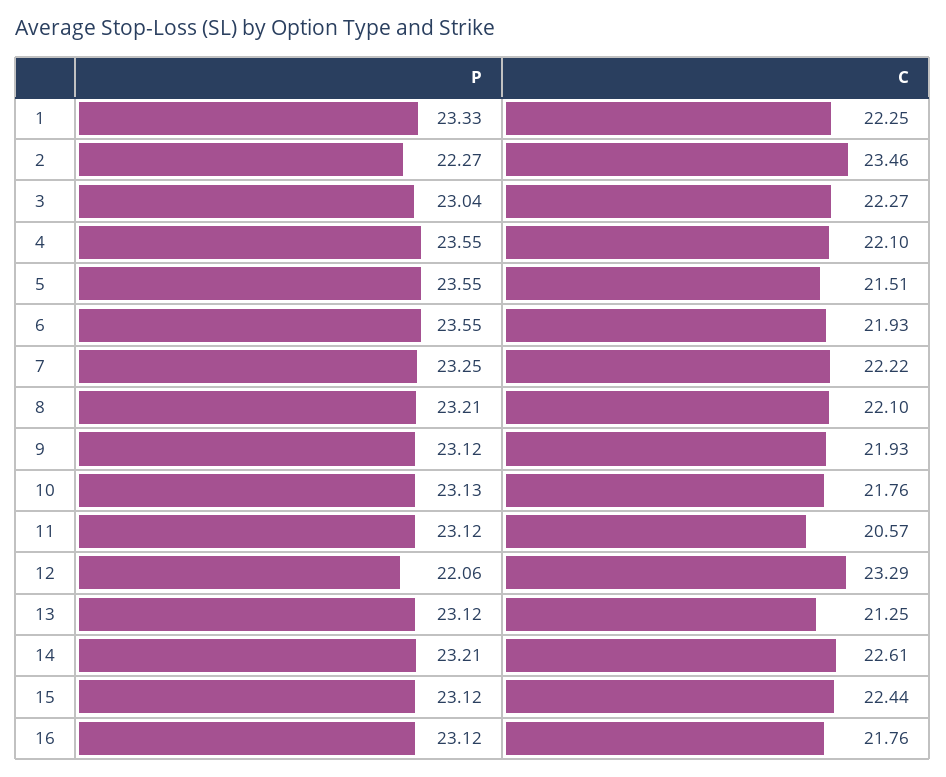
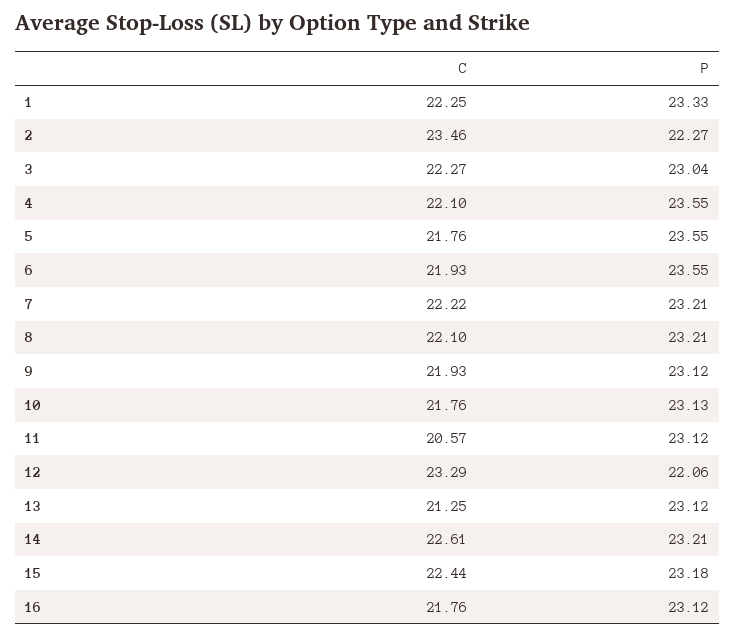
C, 5: 21.51 -> 21.76
P, 7: 23.25 -> 23.21
P, 15: 23.12 -> 23.18

